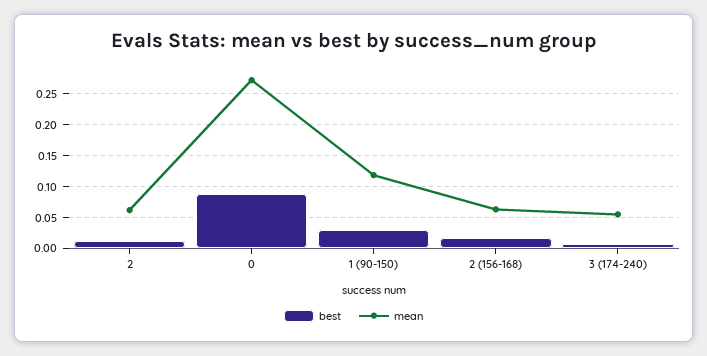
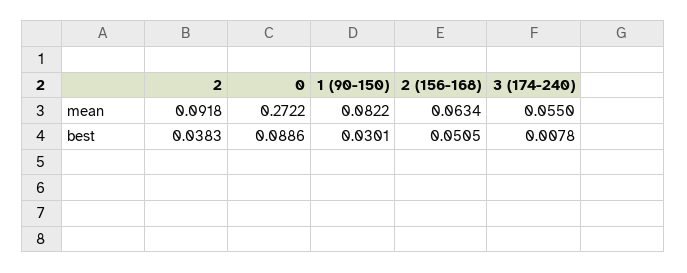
best, 2: 0.01 -> 0.0383
mean, 2: 0.06 -> 0.0918
mean, 1 (90-150): 0.12 -> 0.0822
best, 2 (156-168): 0.02 -> 0.0505

